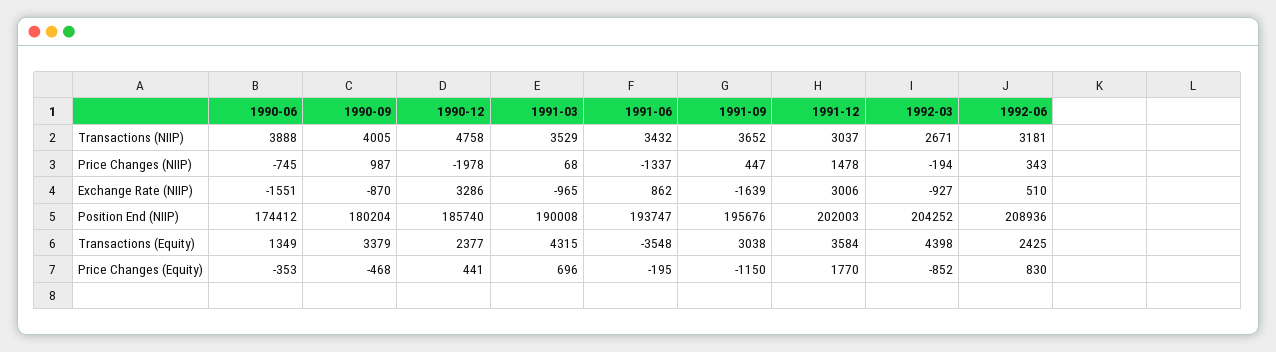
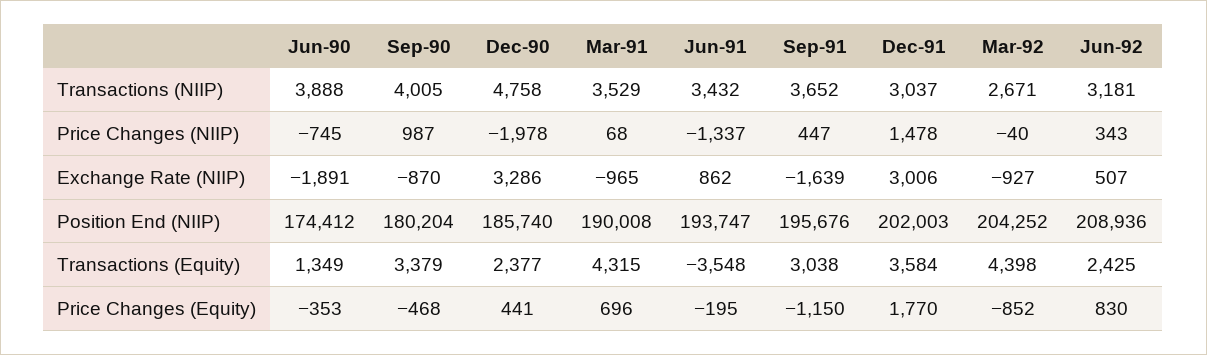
1992-03, Price Changes (NIIP): -194 -> -40
1990-06, Exchange Rate (NIIP): -1551 -> -1891
1992-06, Exchange Rate (NIIP): 510 -> 507

